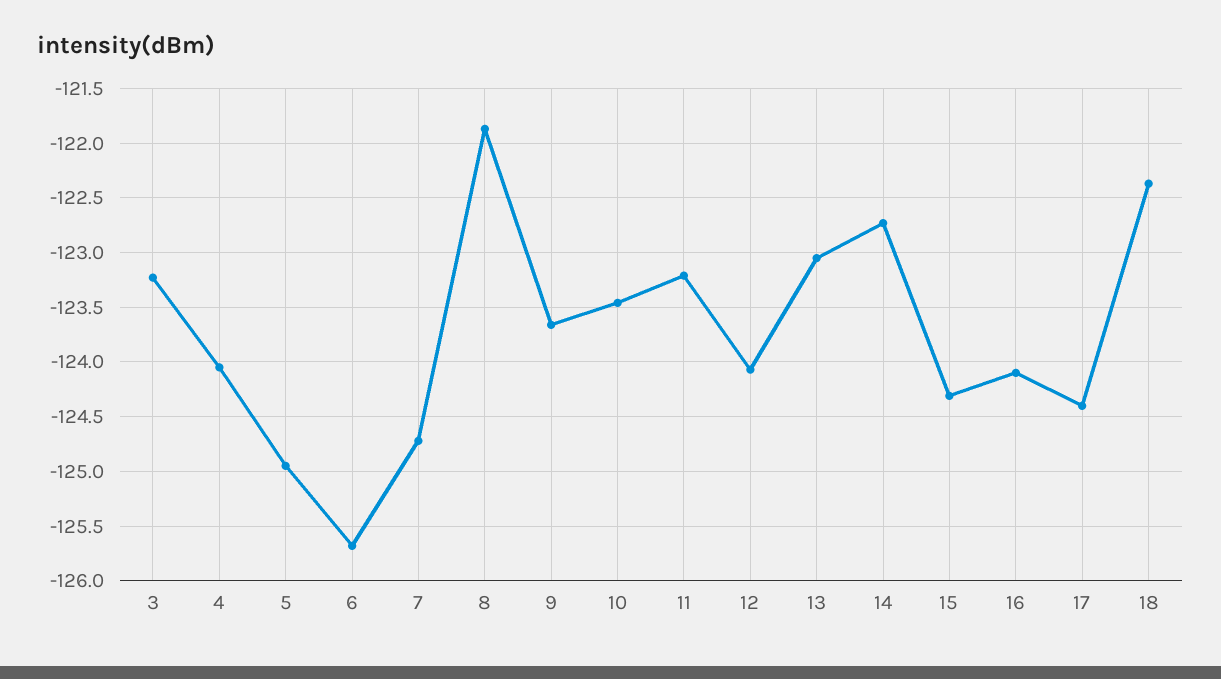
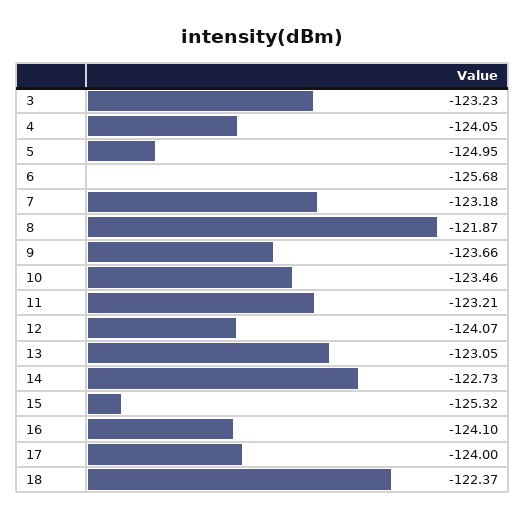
7: -124.7 -> -123.18
15: -124.3 -> -125.32
17: -124.4 -> -124

